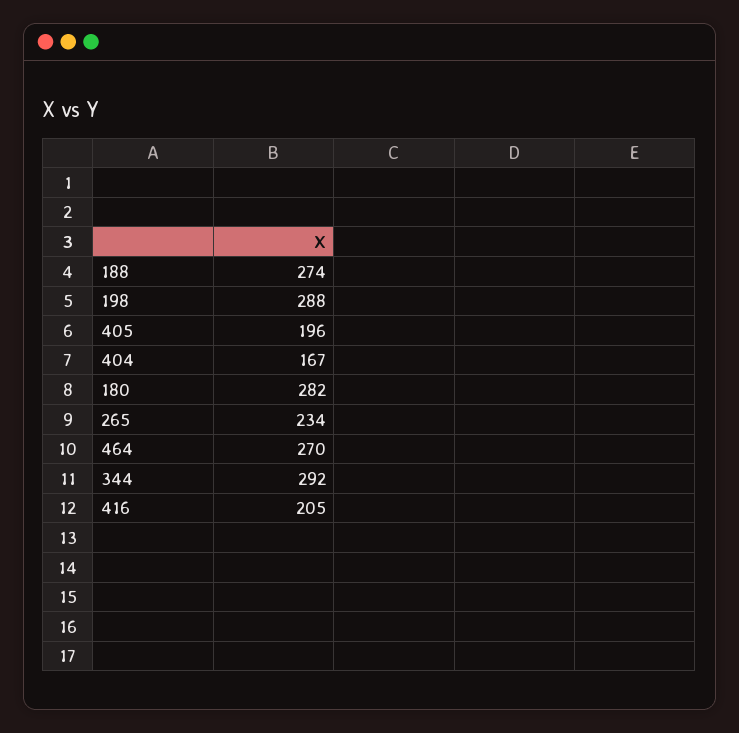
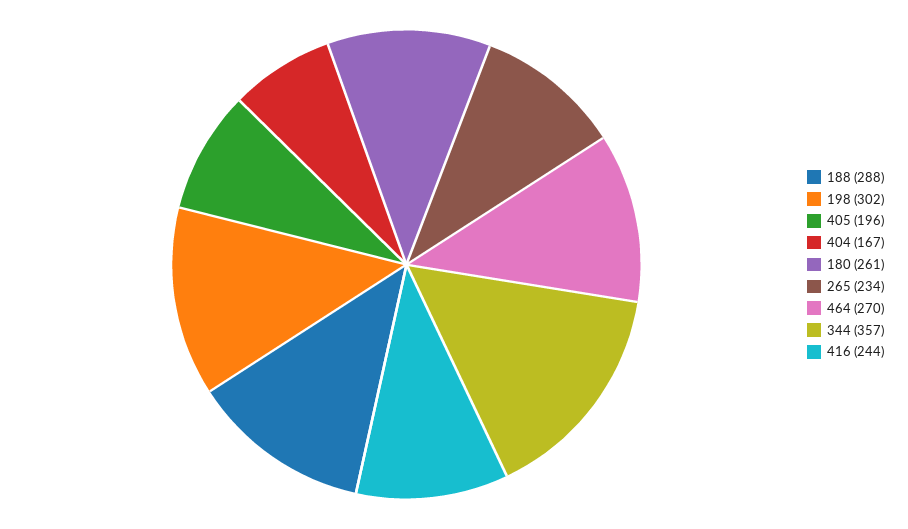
188: 274 -> 288
198: 288 -> 302
180: 282 -> 261
344: 292 -> 357
416: 205 -> 244

